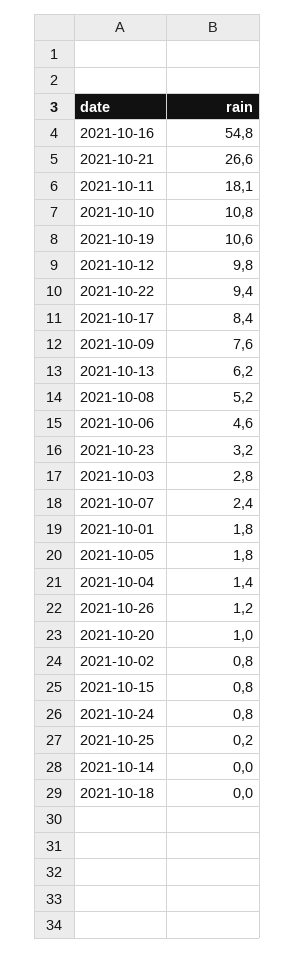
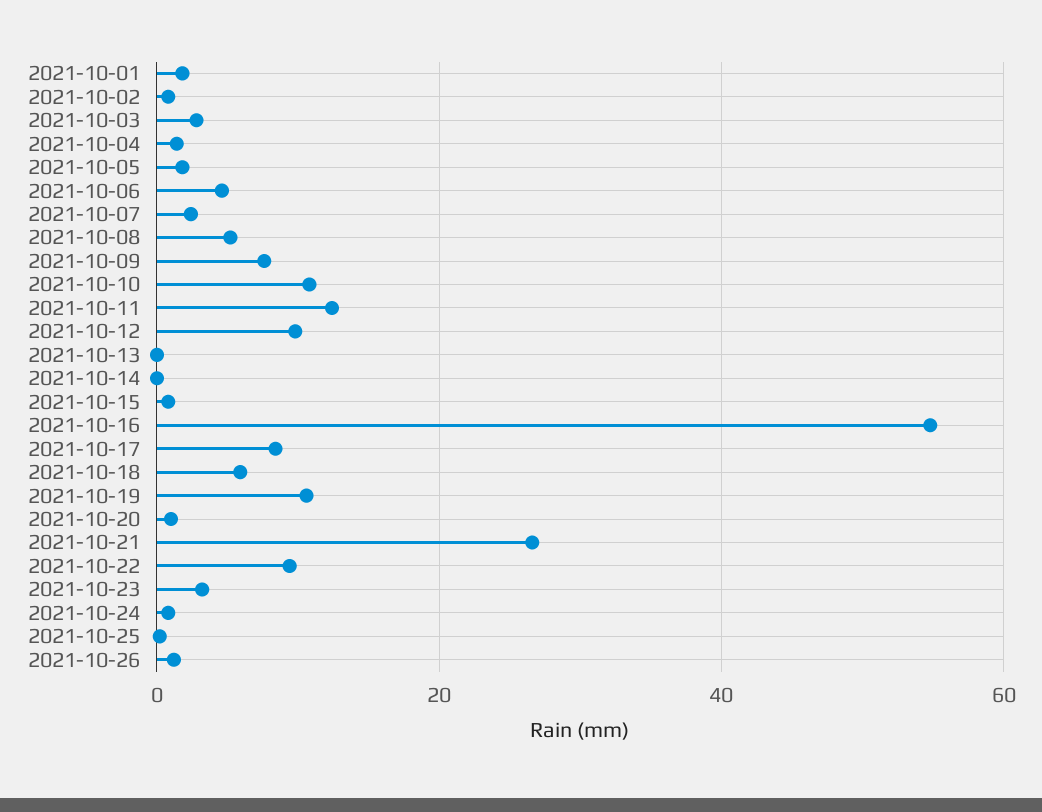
2021-10-11: 18.1 -> 12
2021-10-13: 6.2 -> 0
2021-10-18: 0 -> 6

